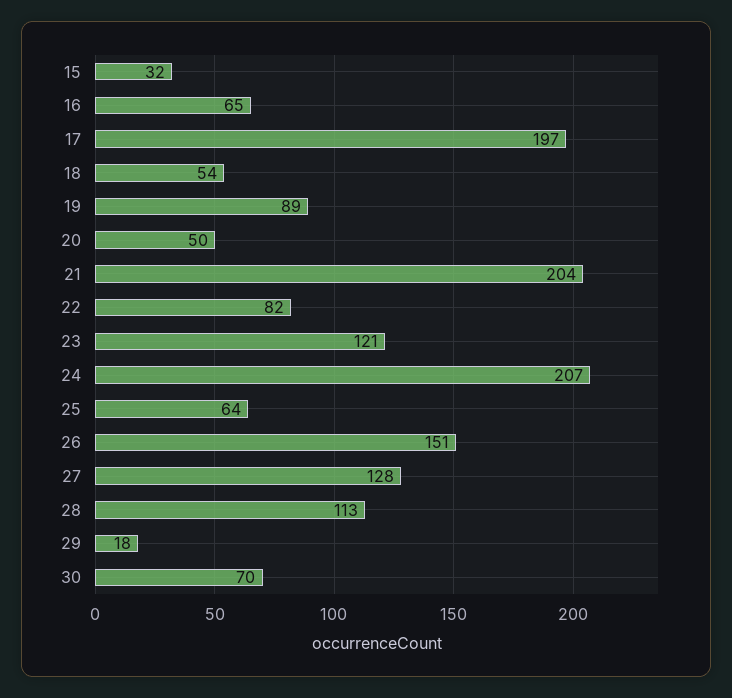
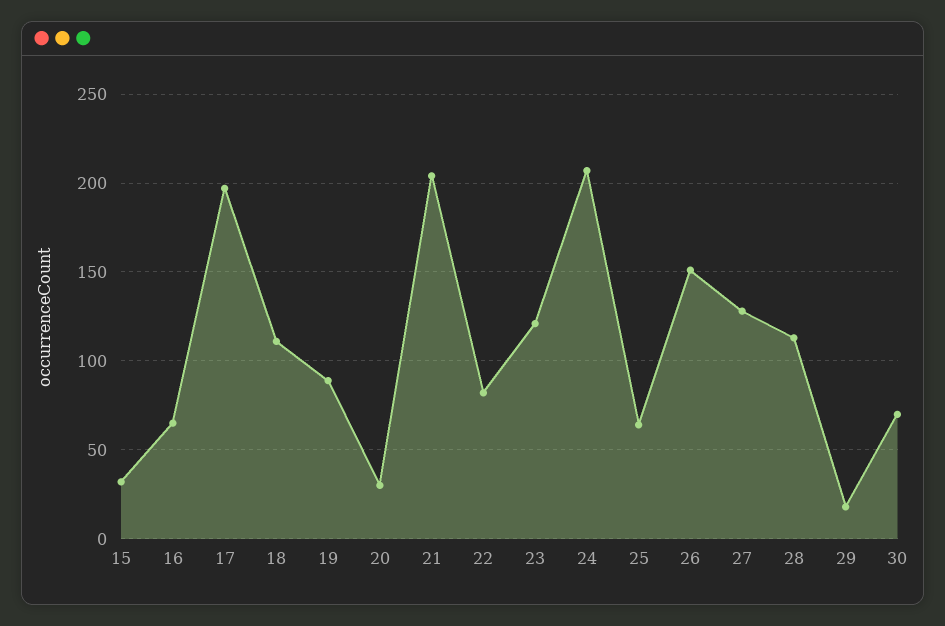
18: 54 -> 110
20: 50 -> 30

